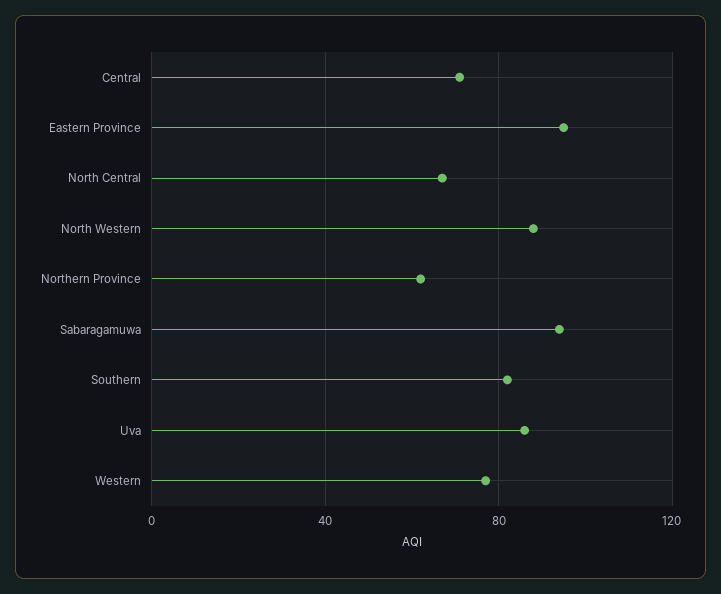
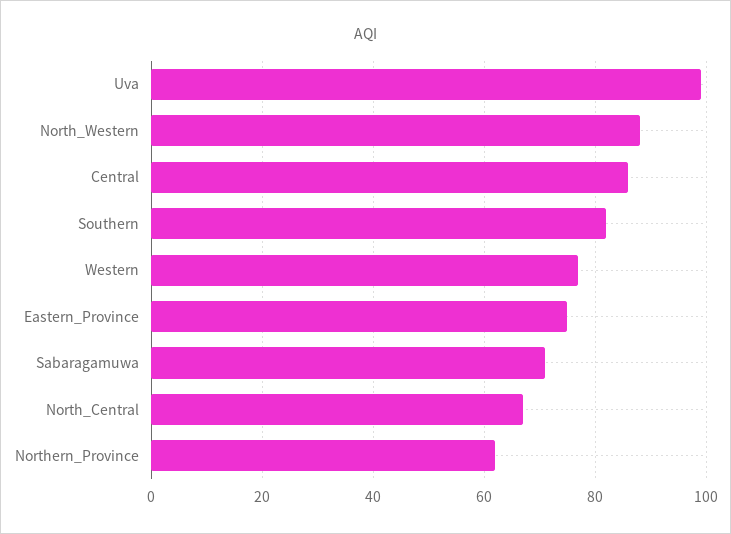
Central: 70 -> 85
Eastern Province: 95 -> 75
Sabaragamuwa: 95 -> 70
Uva: 85 -> 100

